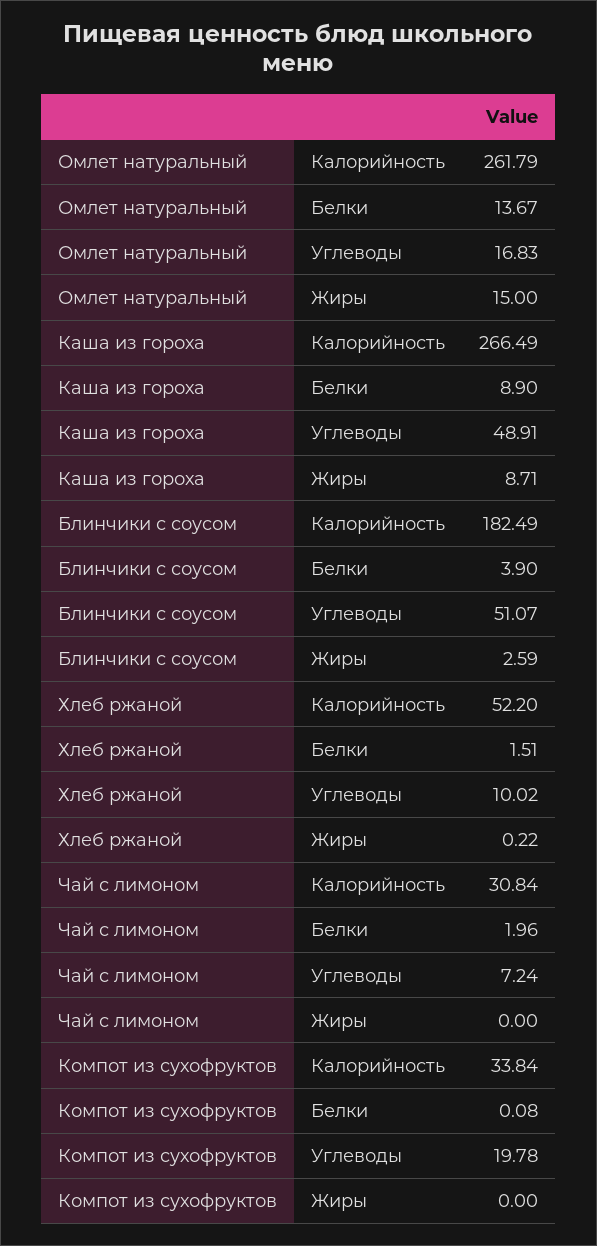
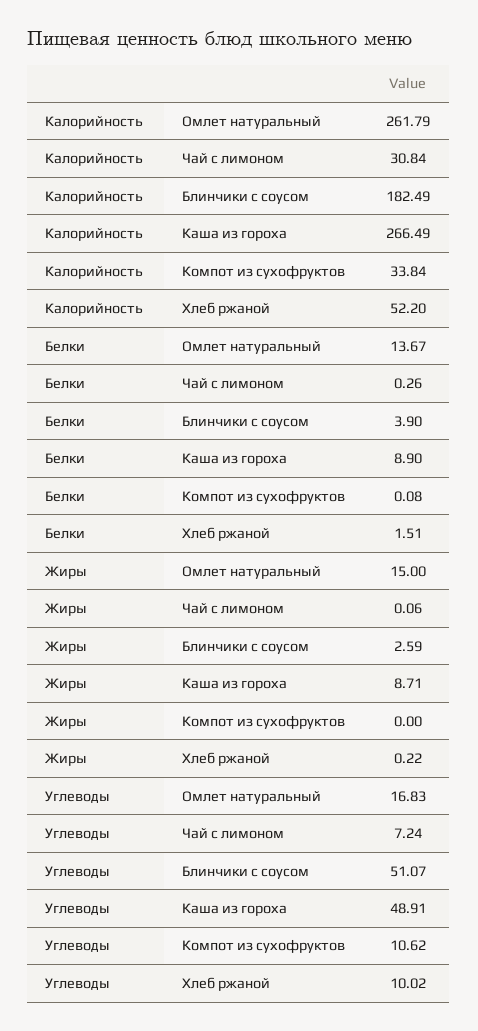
Чай с лимоном, Белки: 1.96 -> 0.26
Чай с лимоном, Жиры: 0 -> 0.06
Компот из сухофруктов, Углеводы: 19.78 -> 10.62

